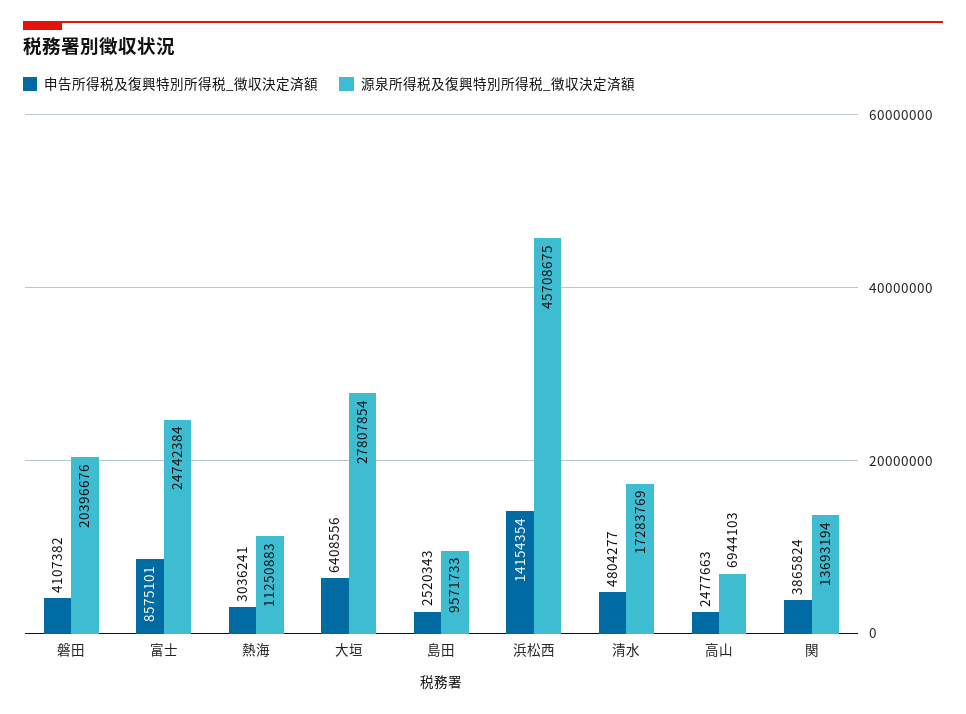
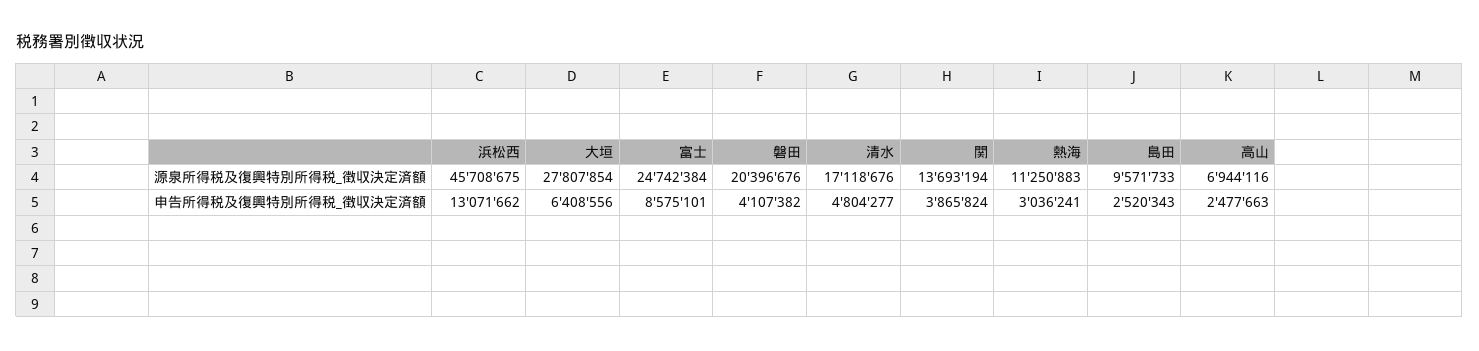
申告所得税及復興特別所得税_徴収決定済額, 浜松西: 14154354 -> 13071662
源泉所得税及復興特別所得税_徴収決定済額, 清水: 17283769 -> 17118676
源泉所得税及復興特別所得税_徴収決定済額, 高山: 6944103 -> 6944116

